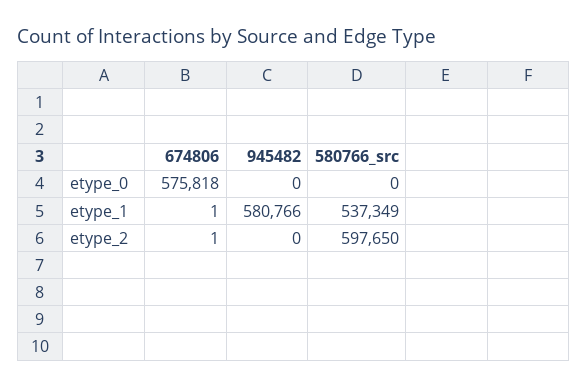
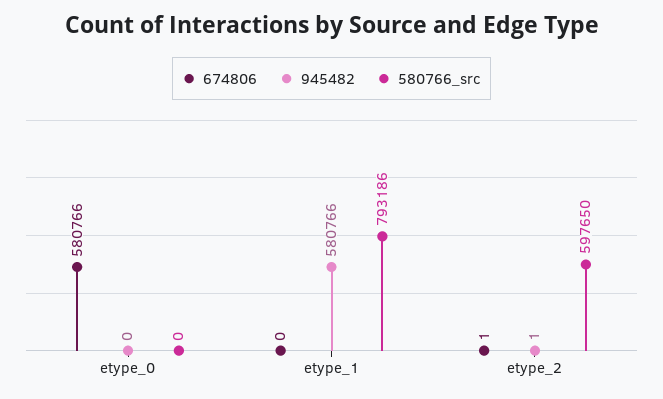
674806, etype_0: 575818 -> 580766
674806, etype_1: 1 -> 0
580766_src, etype_1: 537349 -> 793186
945482, etype_2: 0 -> 1

